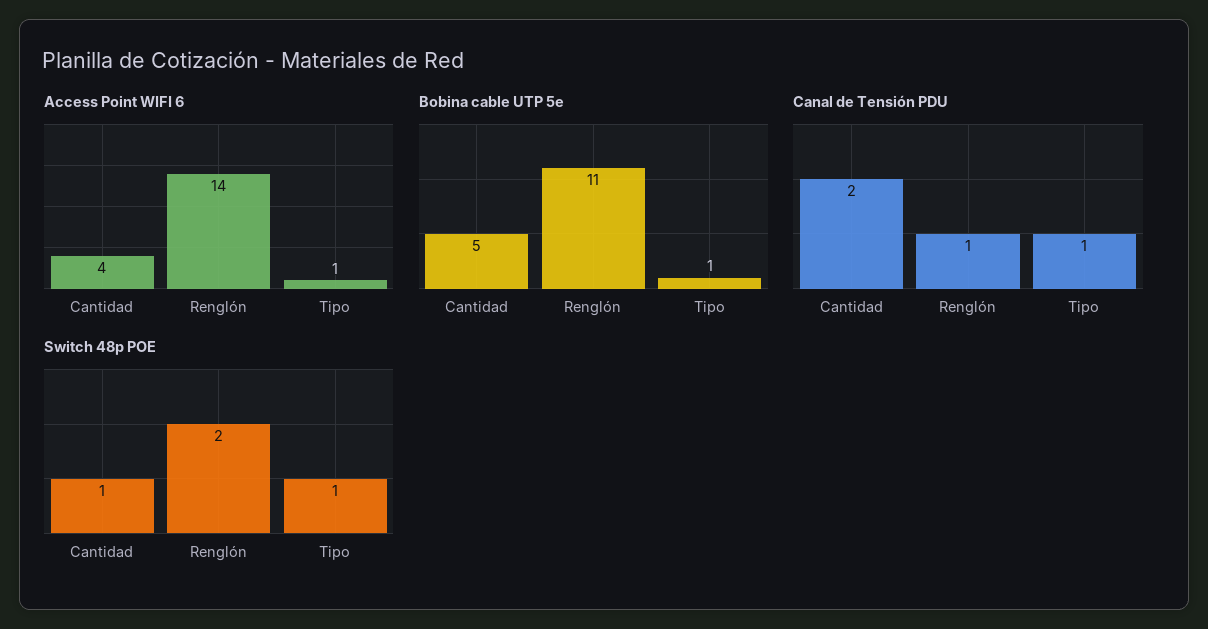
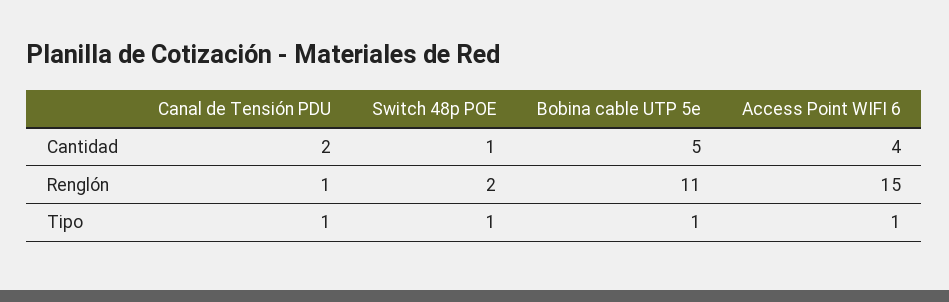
Access Point WIFI 6, Renglón: 14 -> 15

